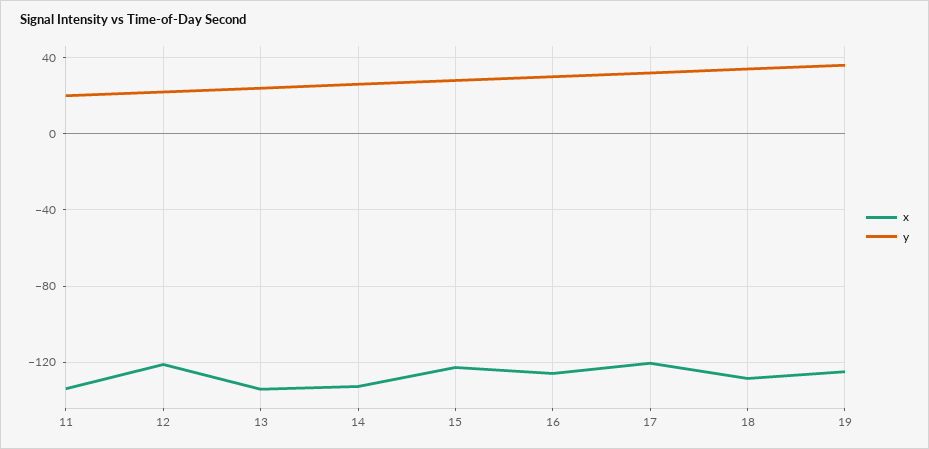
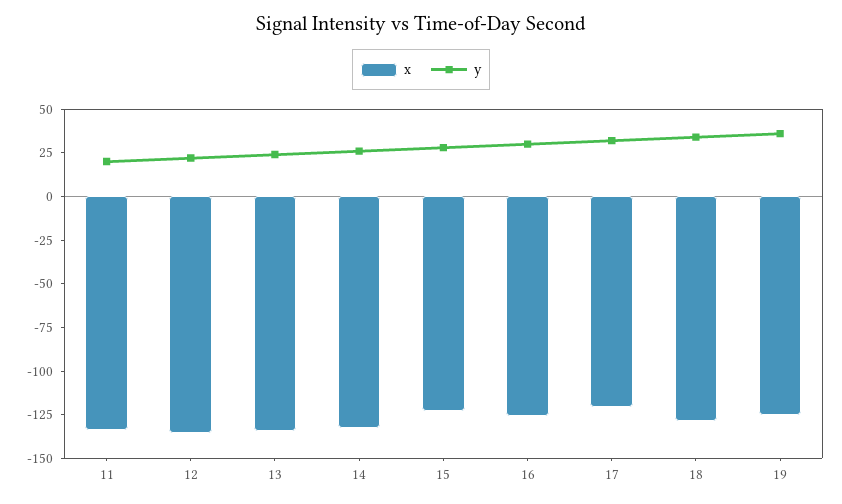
x, 12: -120 -> -135

